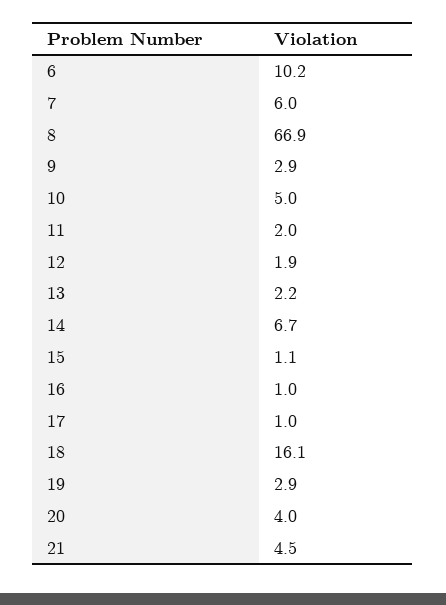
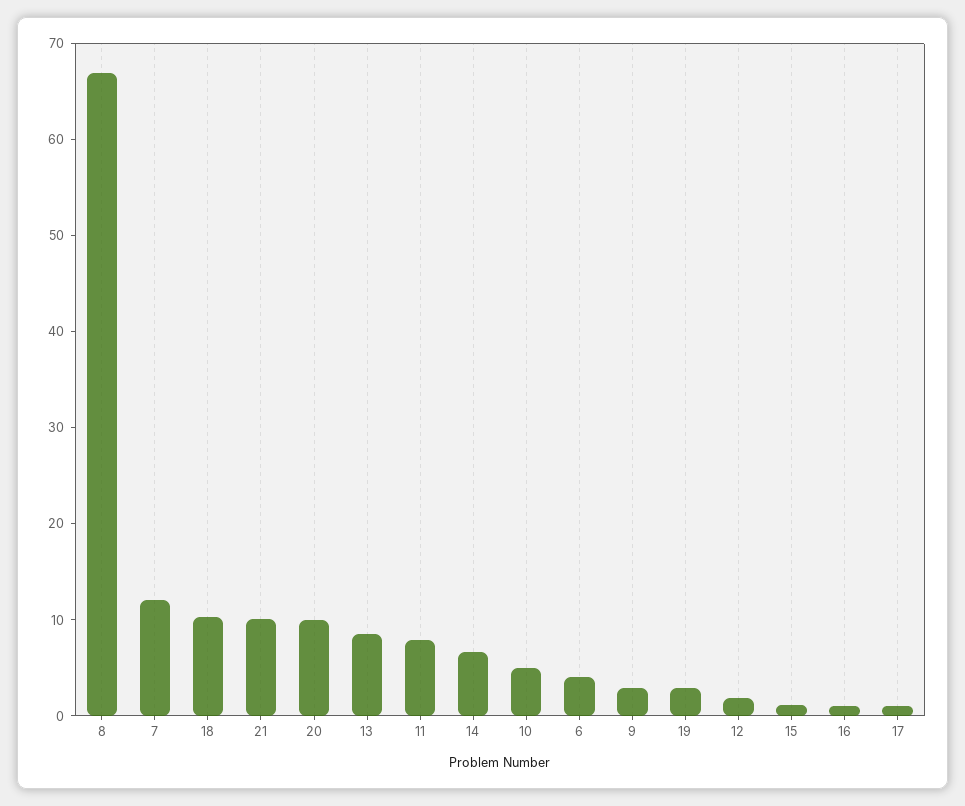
6: 10.2 -> 4
7: 6 -> 12
11: 2 -> 8
13: 2.2 -> 8
18: 16.1 -> 10
20: 4 -> 10
21: 4.5 -> 10

